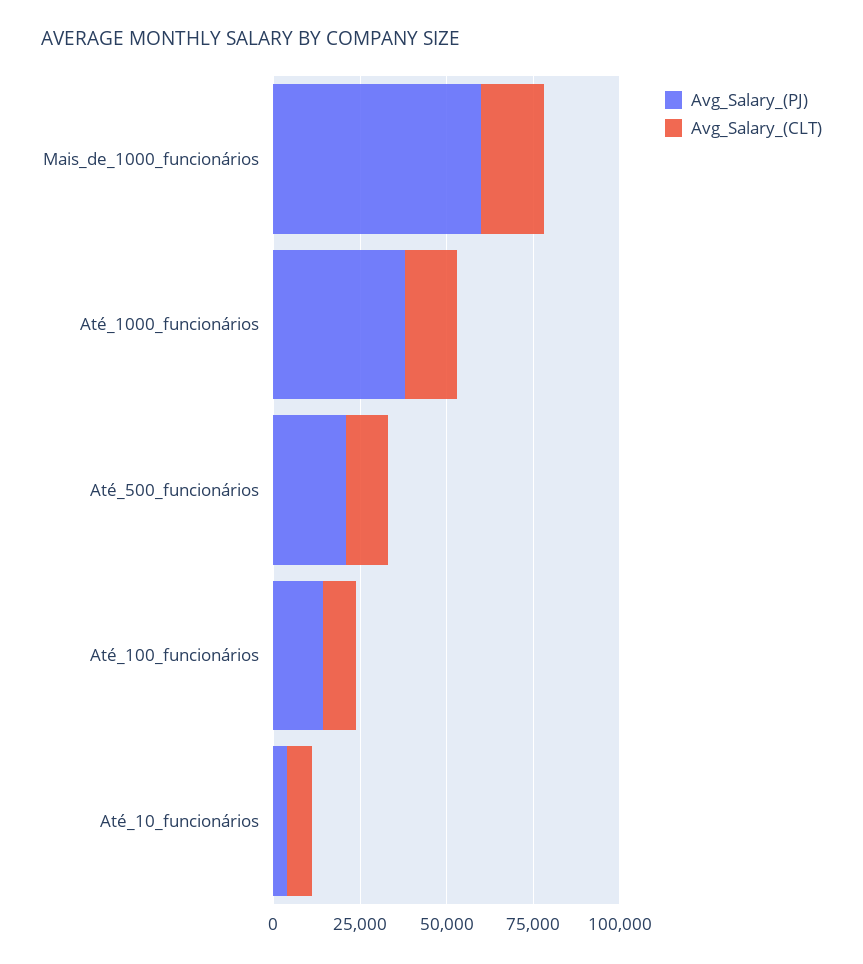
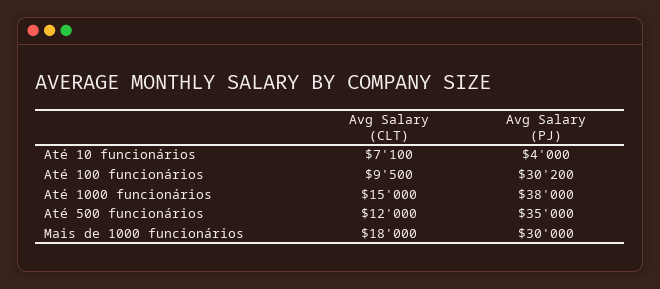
Avg_Salary_(PJ), Mais_de_1000_funcionários: 60000 -> 30000
Avg_Salary_(PJ), Até_500_funcionários: 20000 -> 35000
Avg_Salary_(PJ), Até_100_funcionários: 15000 -> 30200

